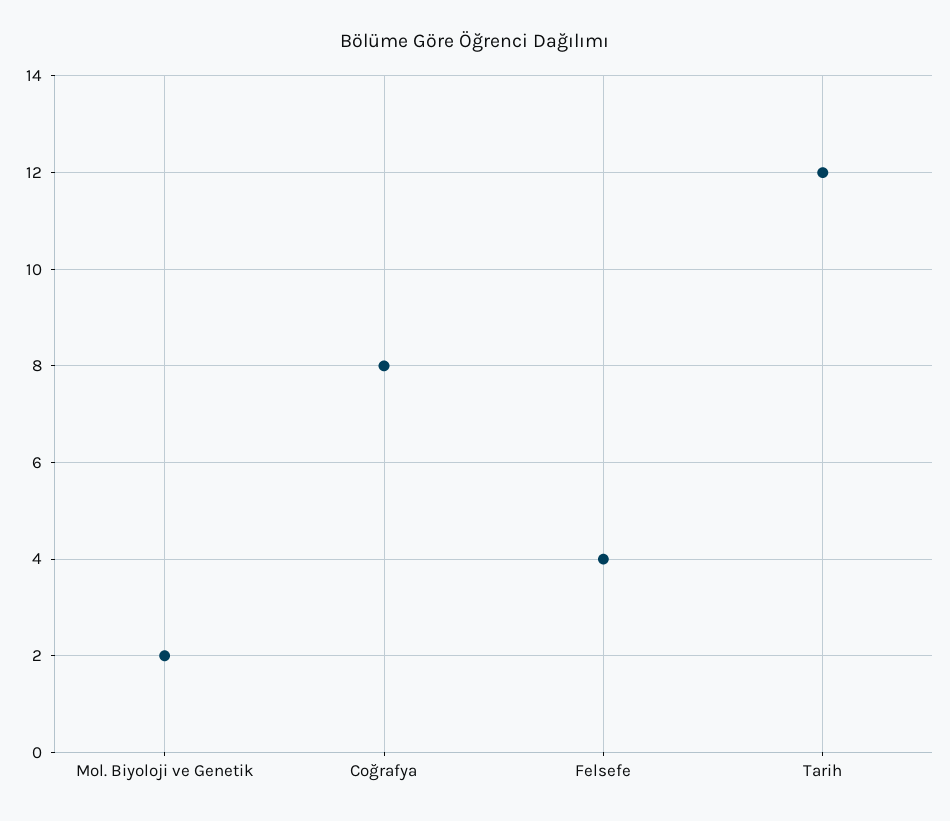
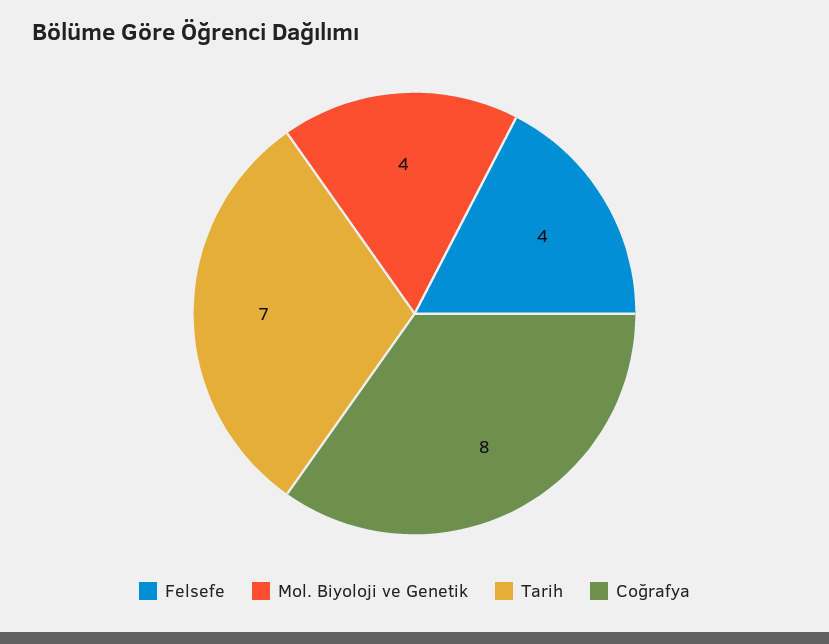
Mol. Biyoloji ve Genetik: 2 -> 4
Tarih: 12 -> 7

